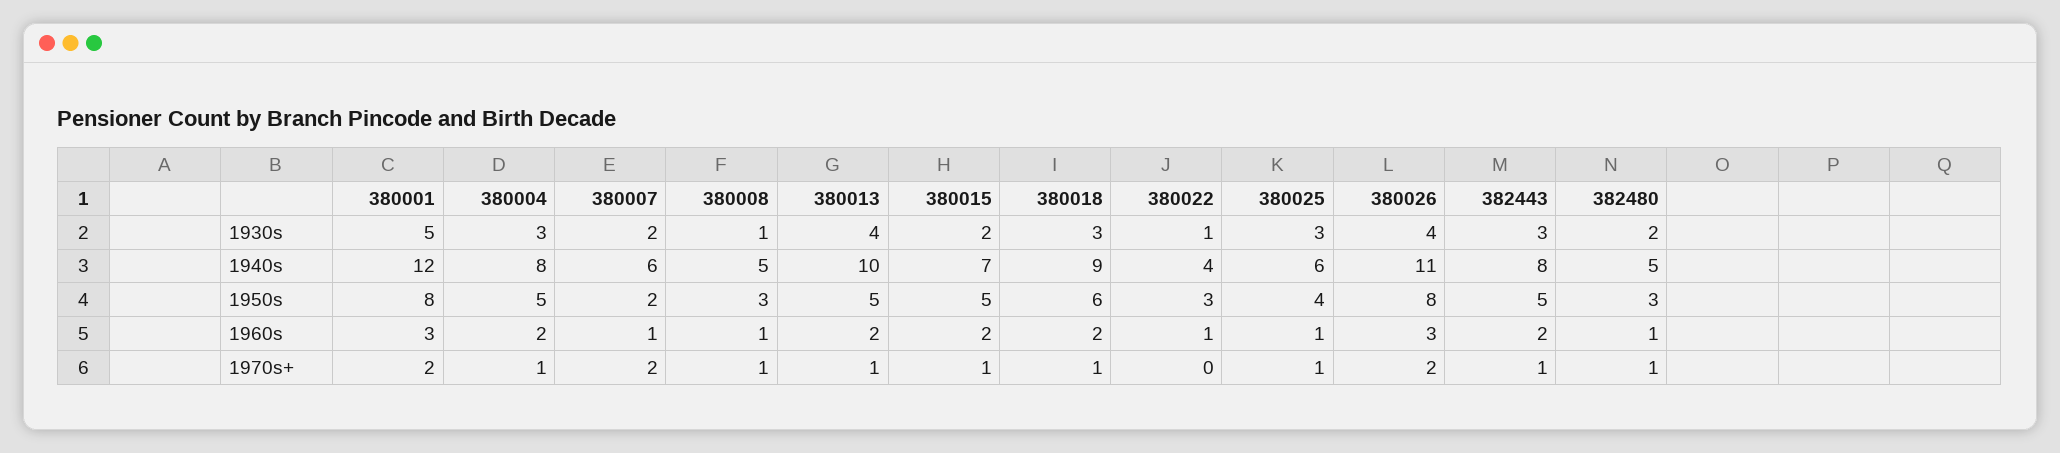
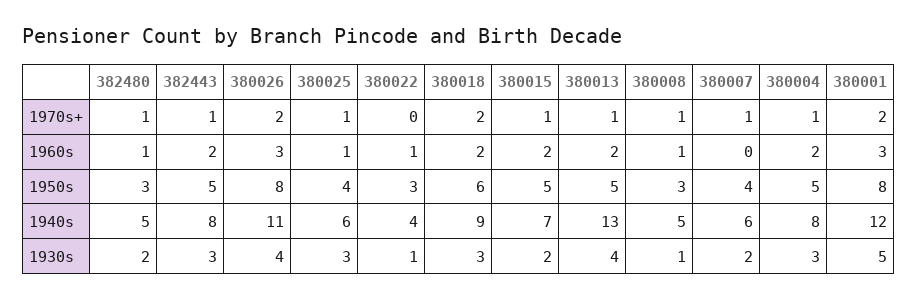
380013, 1940s: 10 -> 13
380007, 1950s: 2 -> 4
380007, 1960s: 1 -> 0
380007, 1970s+: 2 -> 1
380018, 1970s+: 1 -> 2

